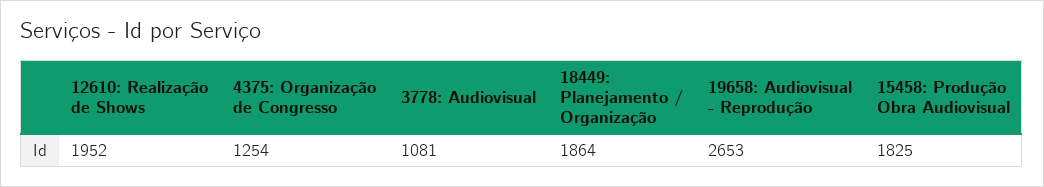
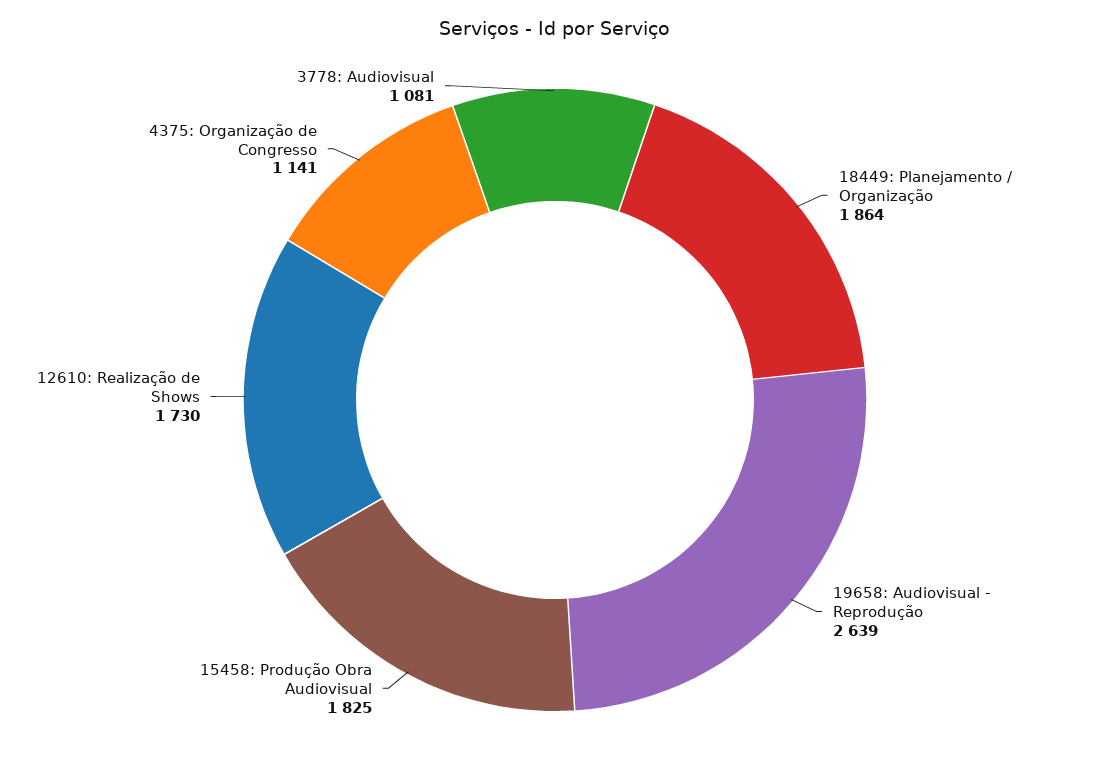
12610: Realização de Shows: 1952 -> 1730
4375: Organização de Congresso: 1254 -> 1141
19658: Audiovisual - Reprodução: 2653 -> 2639

